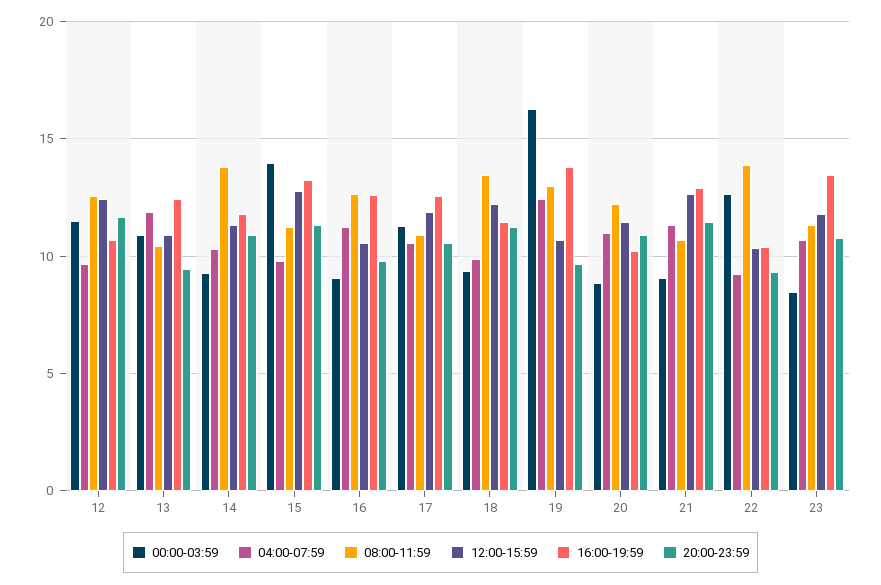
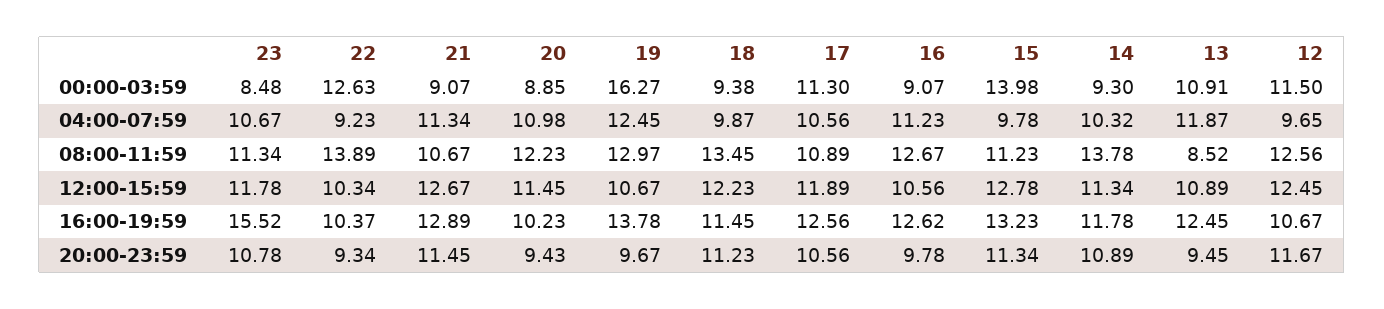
08:00-11:59, 13: 10.5 -> 8.52
20:00-23:59, 20: 11 -> 9.43
16:00-19:59, 23: 13.5 -> 15.52

